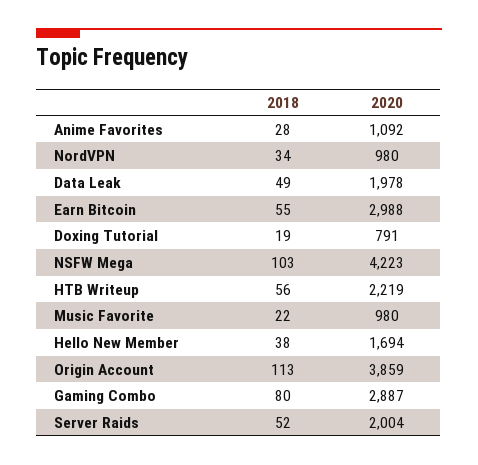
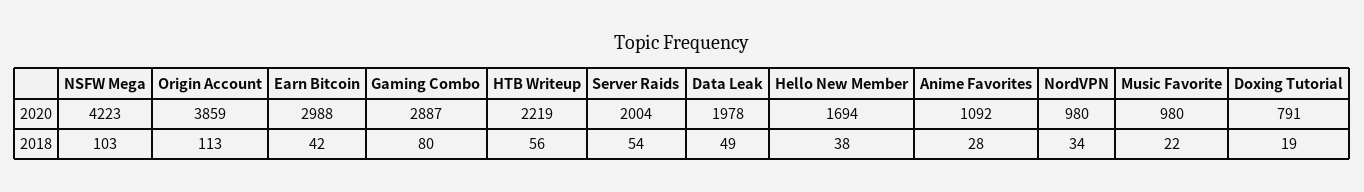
2018, Earn Bitcoin: 55 -> 42
2018, Server Raids: 52 -> 54

